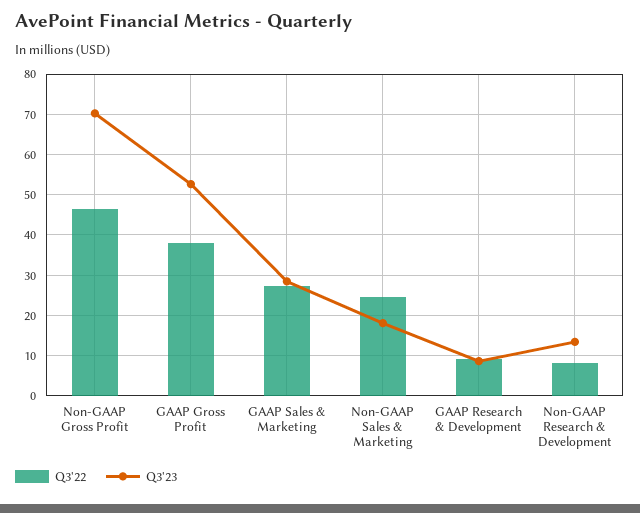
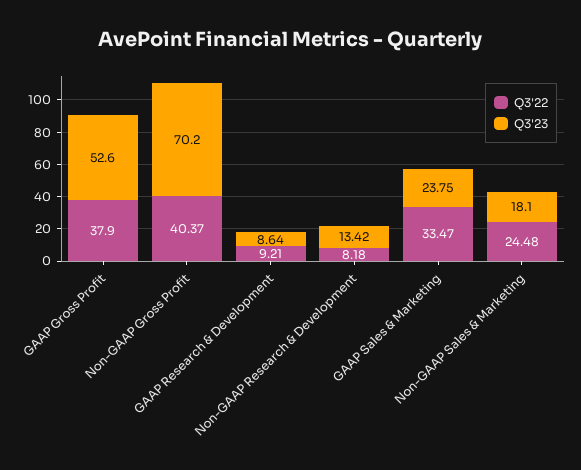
Q3'22, Non-GAAP Gross Profit: 46 -> 40.37
Q3'22, GAAP Sales & Marketing: 28 -> 33.47
Q3'23, GAAP Sales & Marketing: 28 -> 23.75

